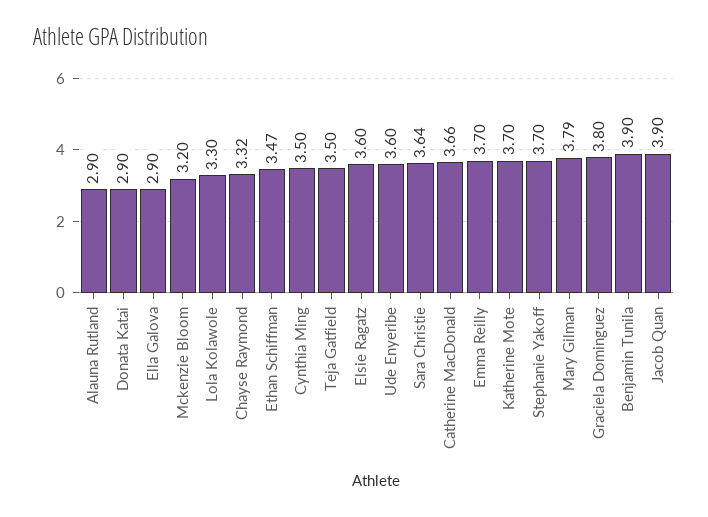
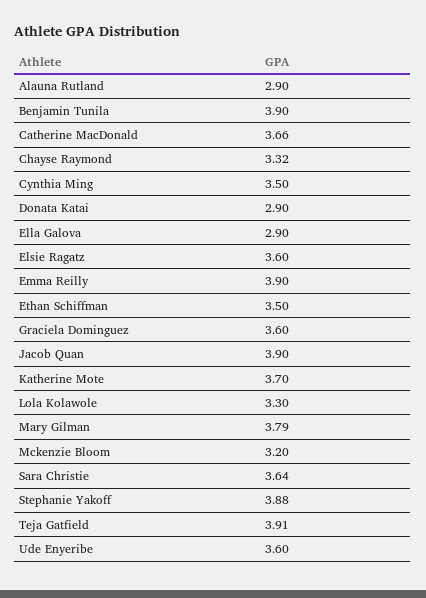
Ethan Schiffman: 3.47 -> 3.5
Teja Gatfield: 3.5 -> 3.91
Emma Reilly: 3.7 -> 3.9
Stephanie Yakoff: 3.7 -> 3.88
Graciela Dominguez: 3.8 -> 3.6

